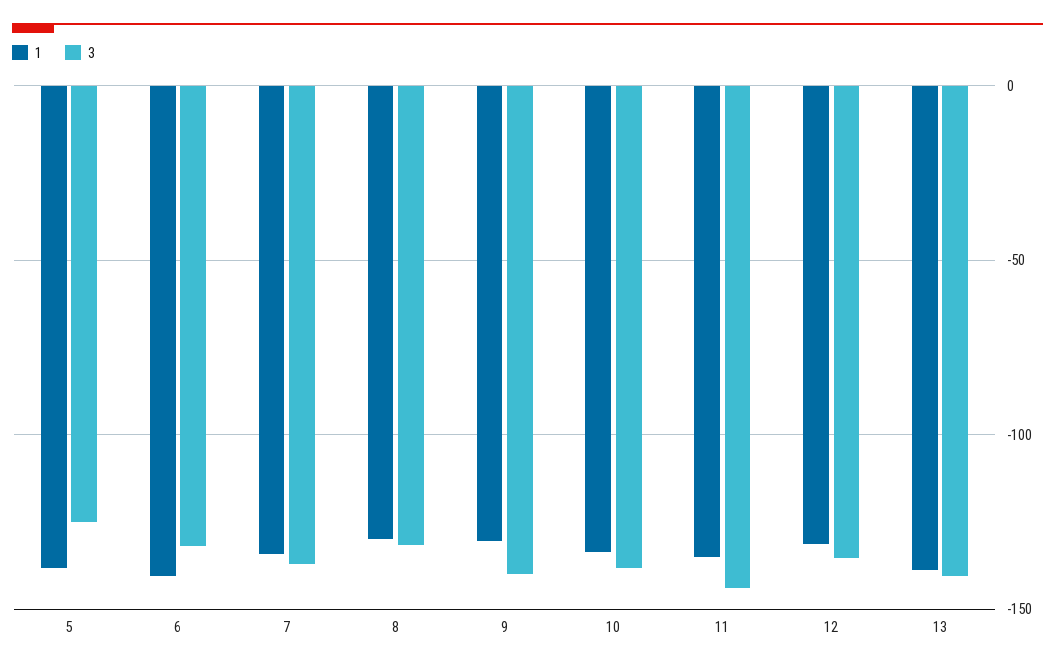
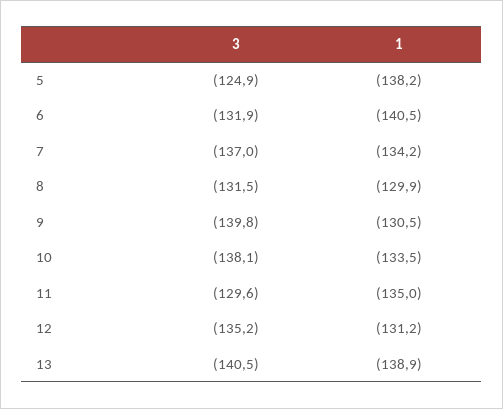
3, 11: -145 -> -129.6

